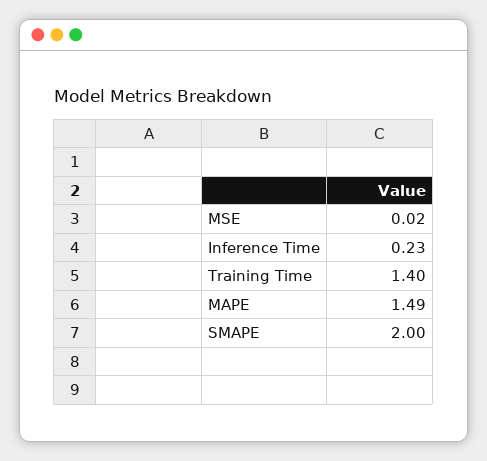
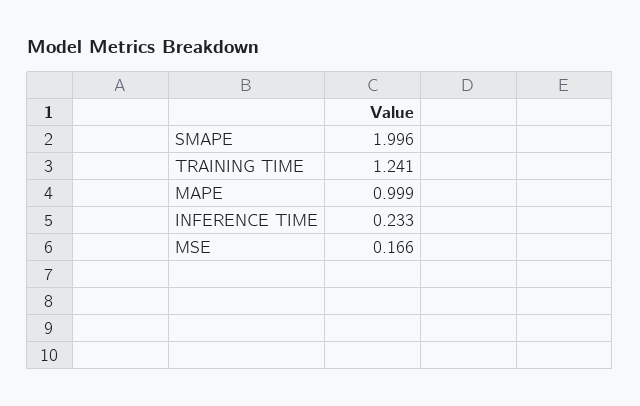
MSE: 0.02 -> 0.166
Training Time: 1.4 -> 1.241
MAPE: 1.49 -> 0.999

